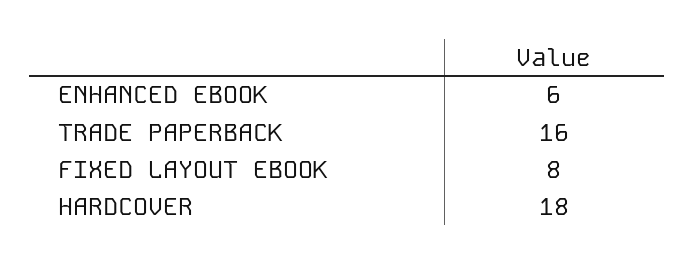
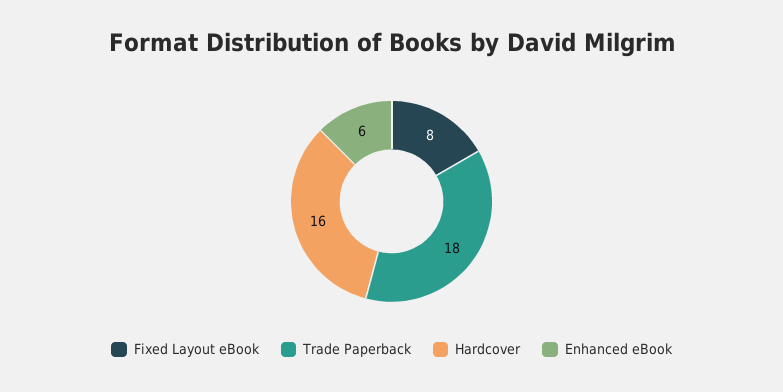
TRADE PAPERBACK: 16 -> 18
HARDCOVER: 18 -> 16

